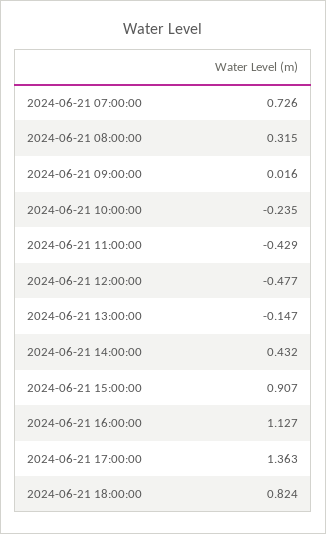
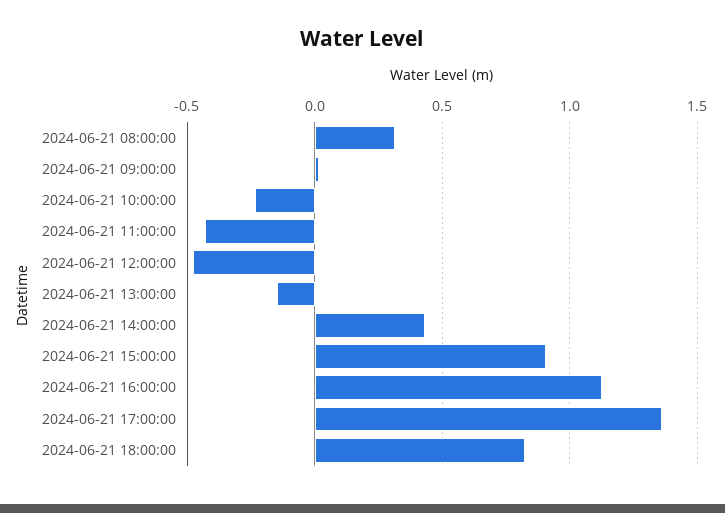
2024-06-21 07:00:00: 0.726 -> none

